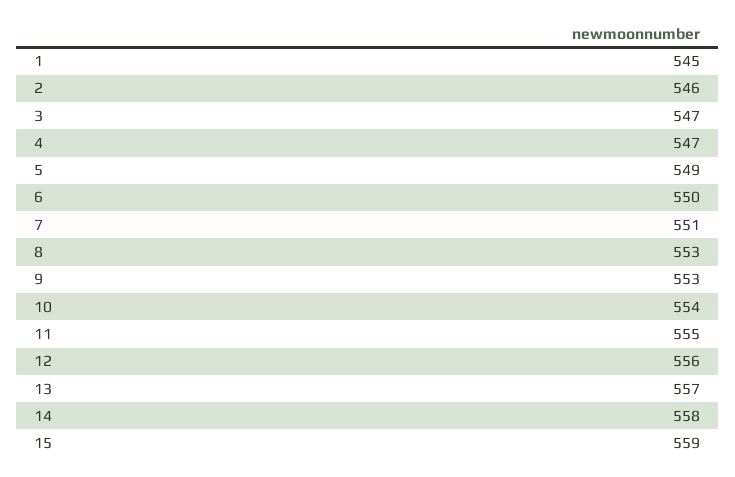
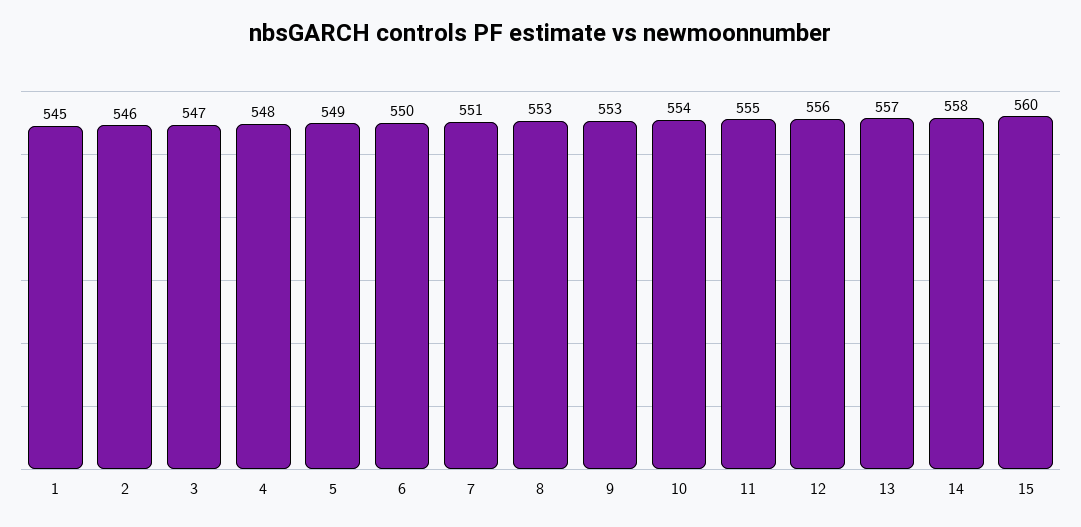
4: 547 -> 548
15: 559 -> 560

